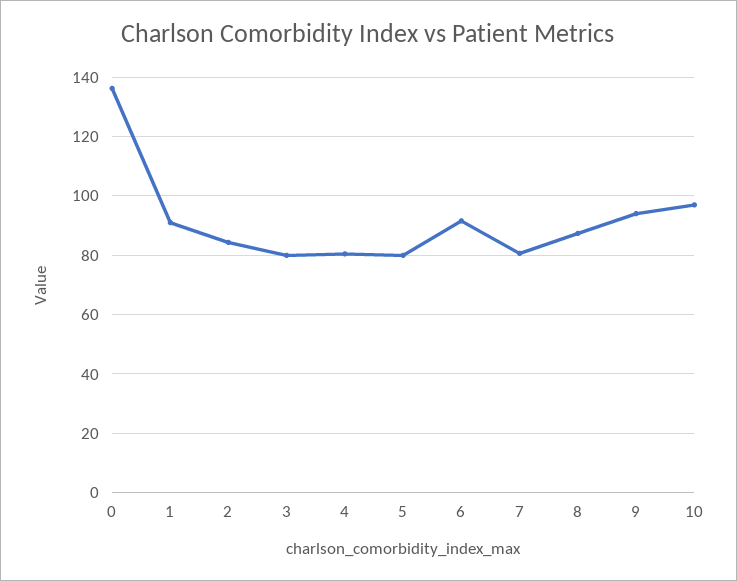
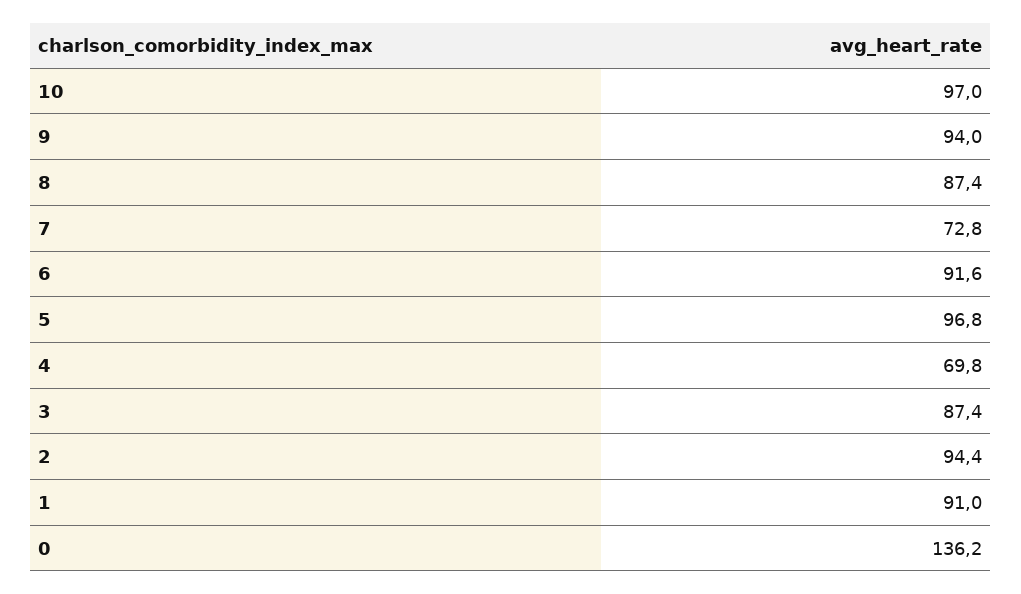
2: 85 -> 94.4
3: 80 -> 87.4
4: 80 -> 69.8
5: 80 -> 96.8
7: 80 -> 72.8

